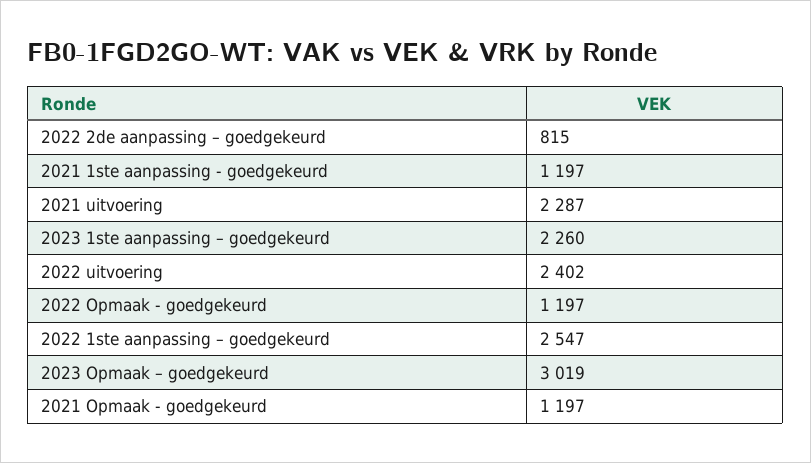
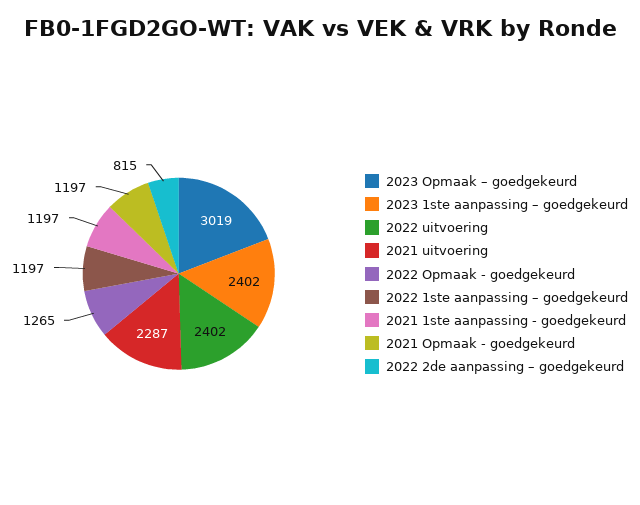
2023 1ste aanpassing – goedgekeurd: 2260 -> 2402
2022 Opmaak - goedgekeurd: 1197 -> 1265
2022 1ste aanpassing – goedgekeurd: 2547 -> 1197

